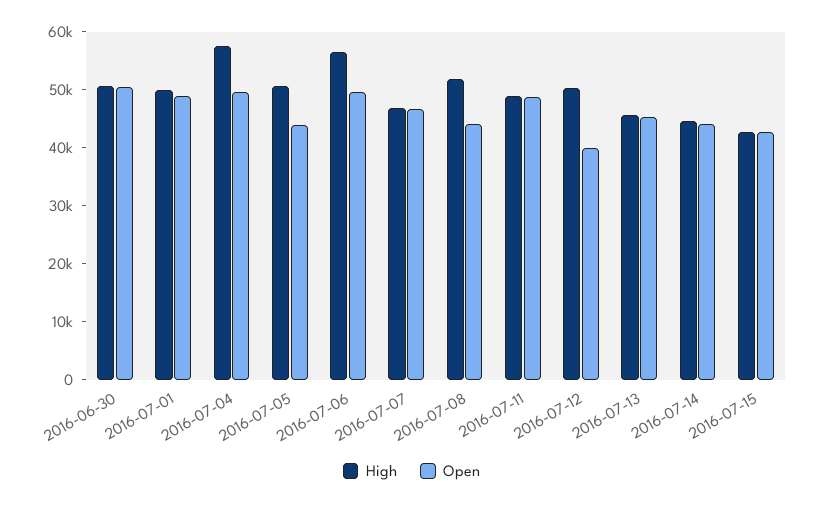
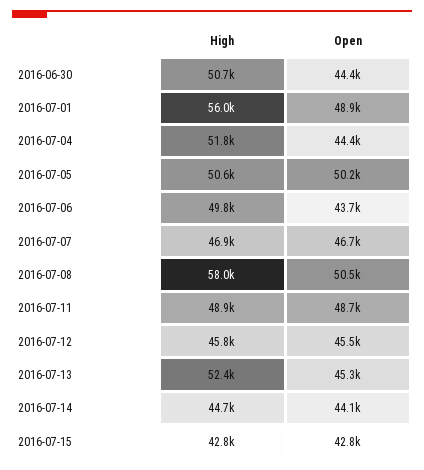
Open, 2016-06-30: 50000 -> 44400
High, 2016-07-01: 50000 -> 56000
High, 2016-07-04: 58000 -> 51800
Open, 2016-07-04: 50000 -> 44400
Open, 2016-07-05: 44000 -> 50200
High, 2016-07-06: 56000 -> 49800
Open, 2016-07-06: 50000 -> 43700
High, 2016-07-08: 52000 -> 58000
Open, 2016-07-08: 44000 -> 50500
High, 2016-07-12: 50000 -> 45800
Open, 2016-07-12: 40000 -> 45500
High, 2016-07-13: 46000 -> 52400

